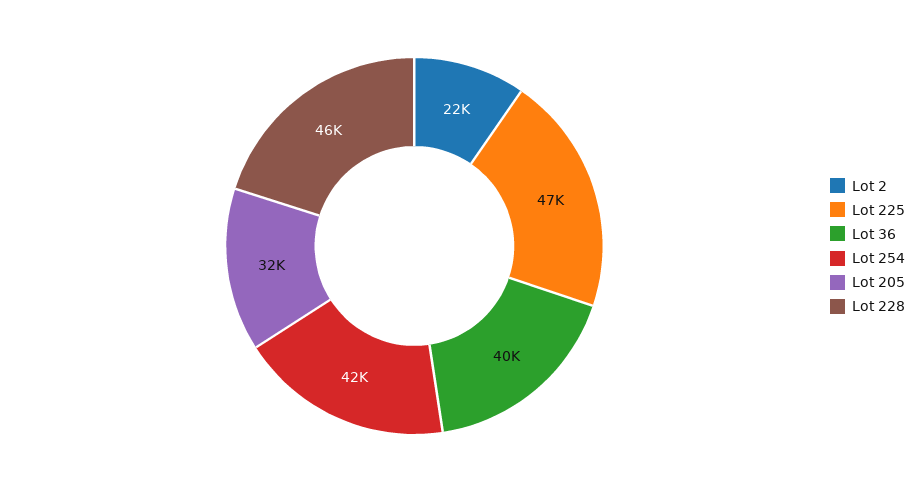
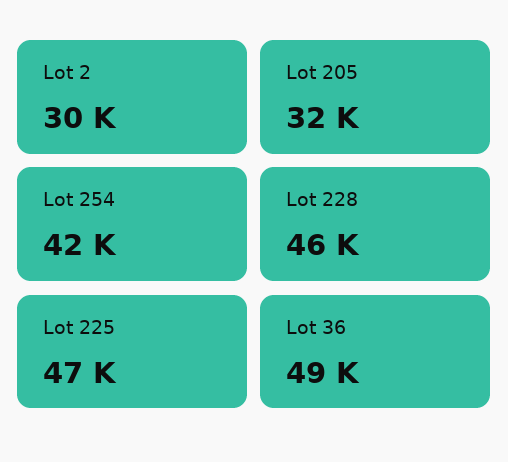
Lot 2: 22000 -> 30000
Lot 36: 40000 -> 49000

